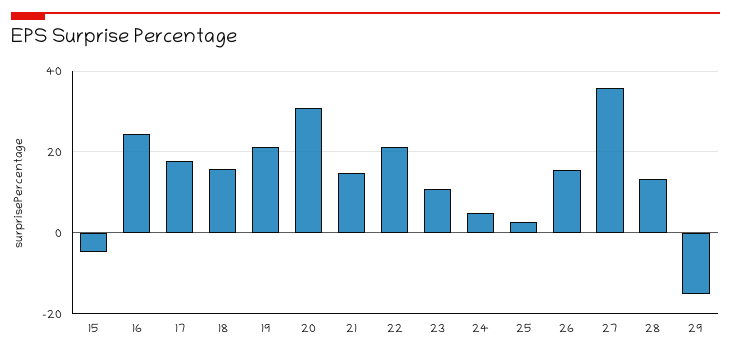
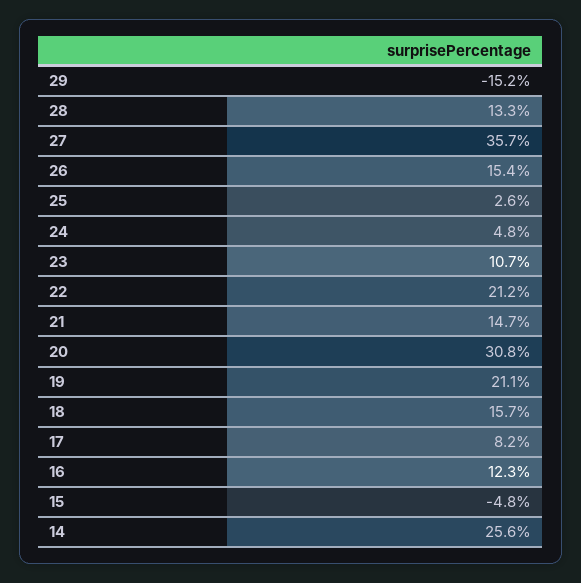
16: 24 -> 12.3
17: 18 -> 8.2
14: none -> 25.6

